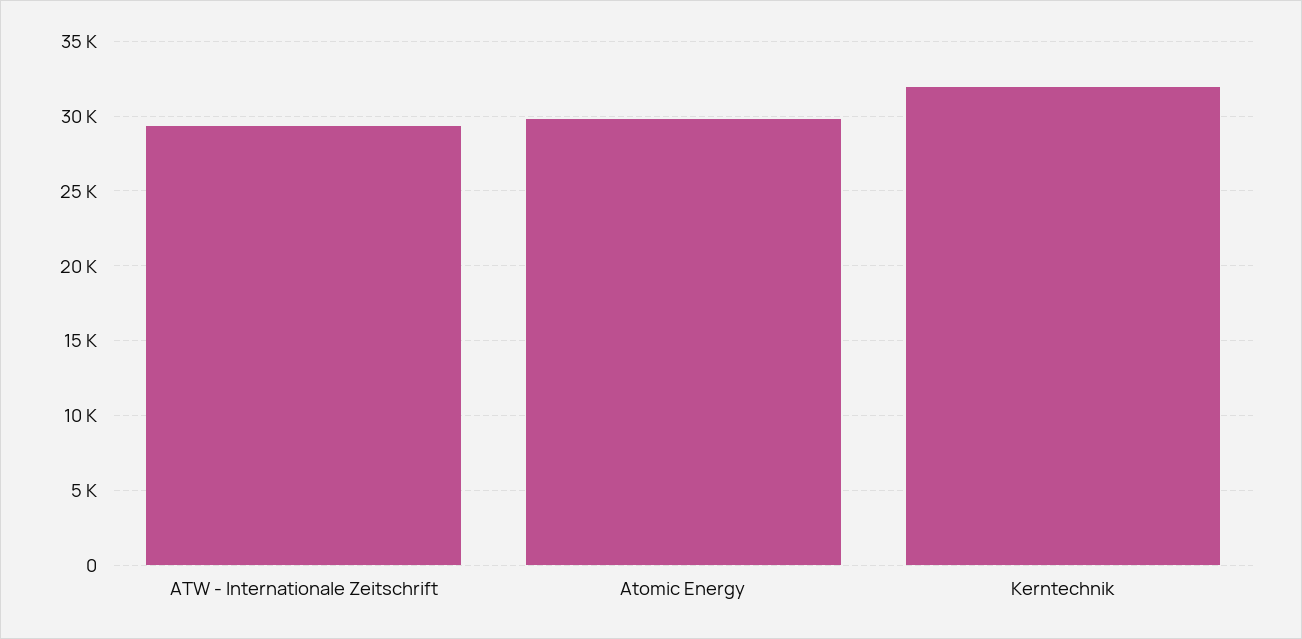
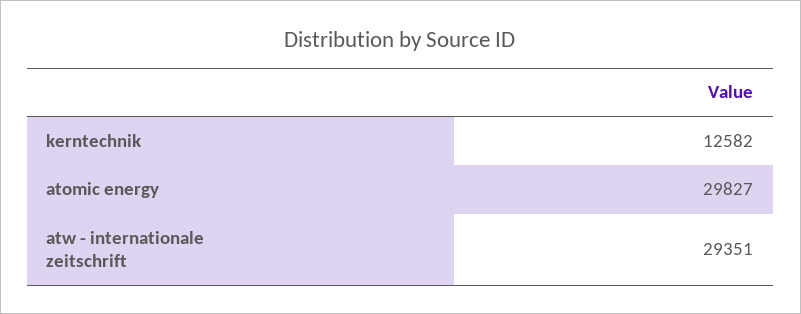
Kerntechnik: 32000 -> 12582

